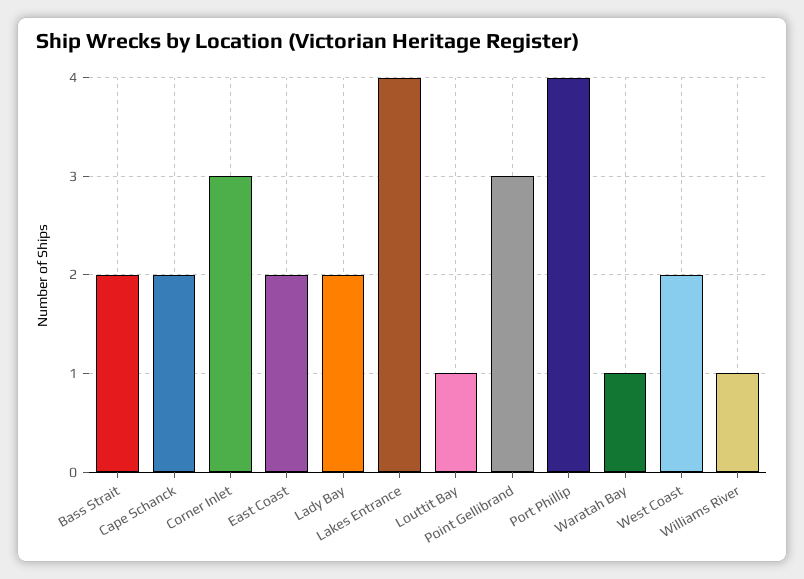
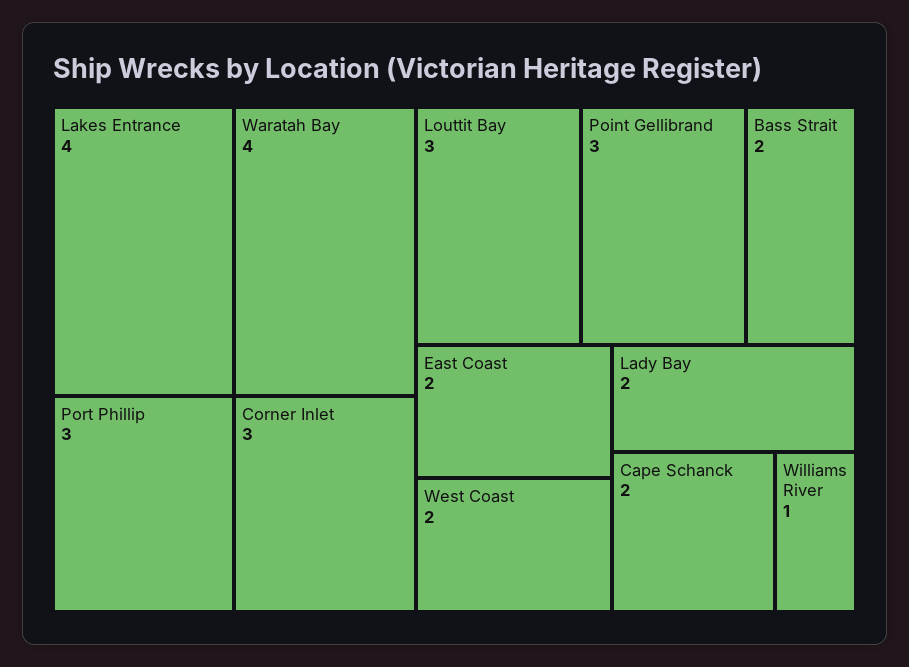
Louttit Bay: 1 -> 3
Port Phillip: 4 -> 3
Waratah Bay: 1 -> 4

